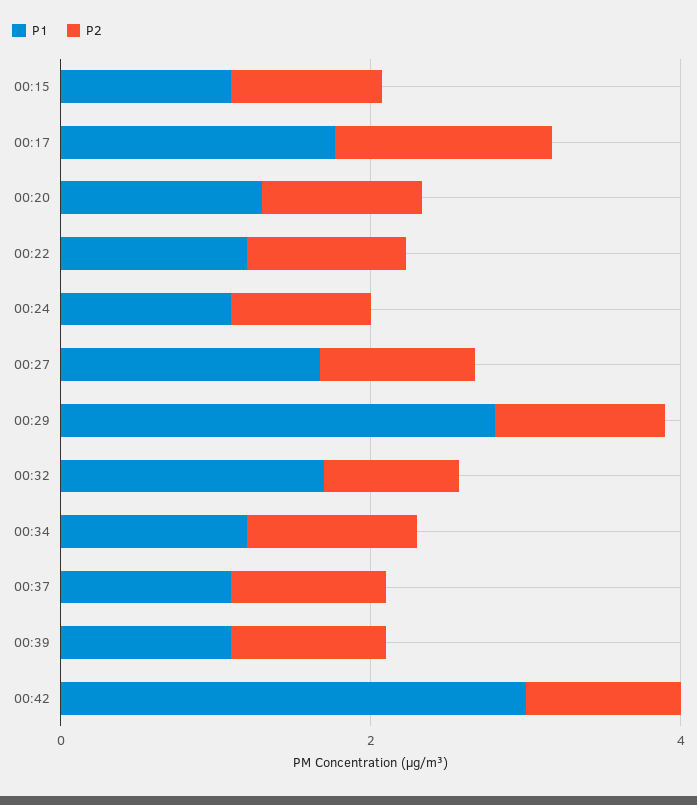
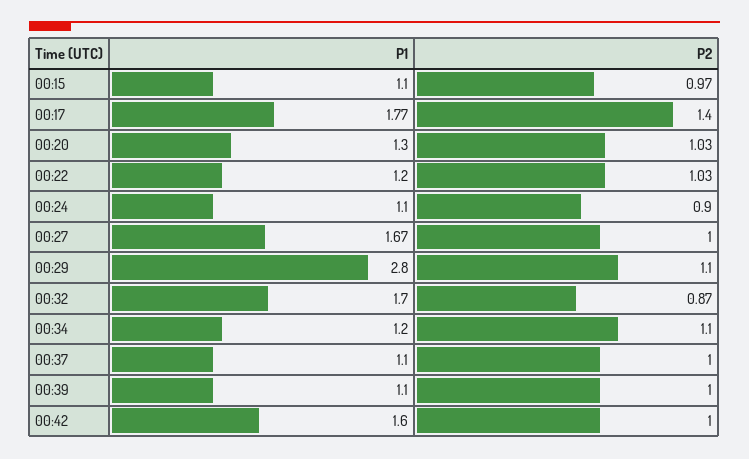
P1, 00:42: 3 -> 1.6

